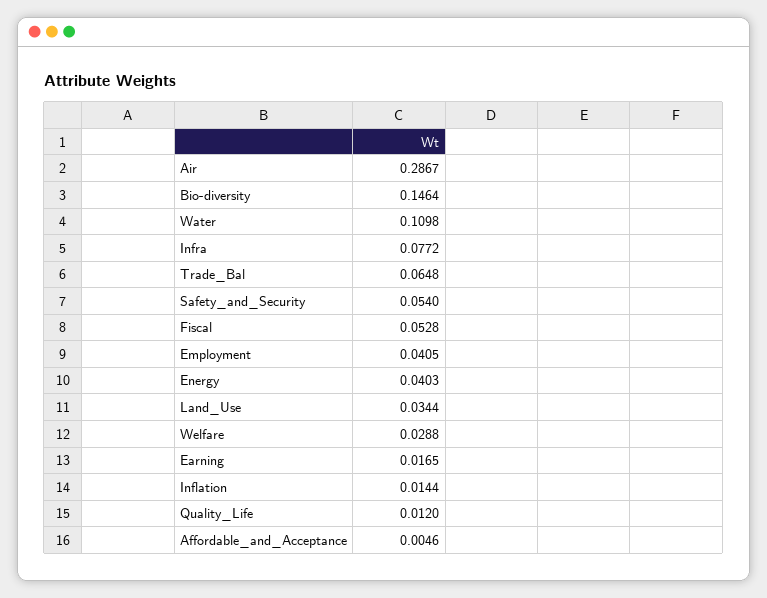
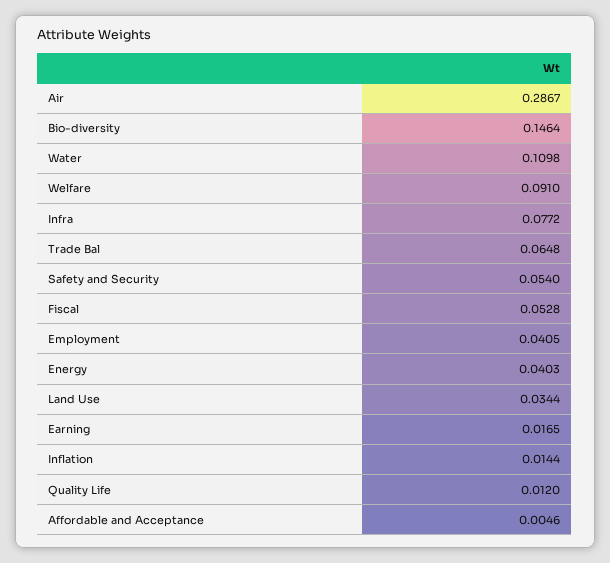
Welfare: 0.0288 -> 0.091

